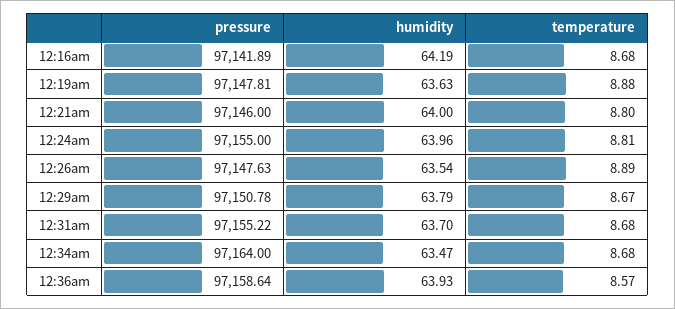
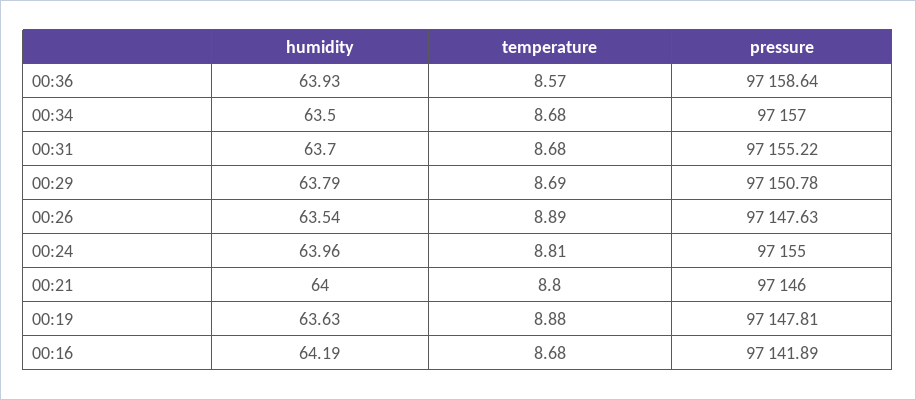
temperature, 12:29am: 8.67 -> 8.69
pressure, 12:34am: 97164 -> 97157
humidity, 12:34am: 63.47 -> 63.5

